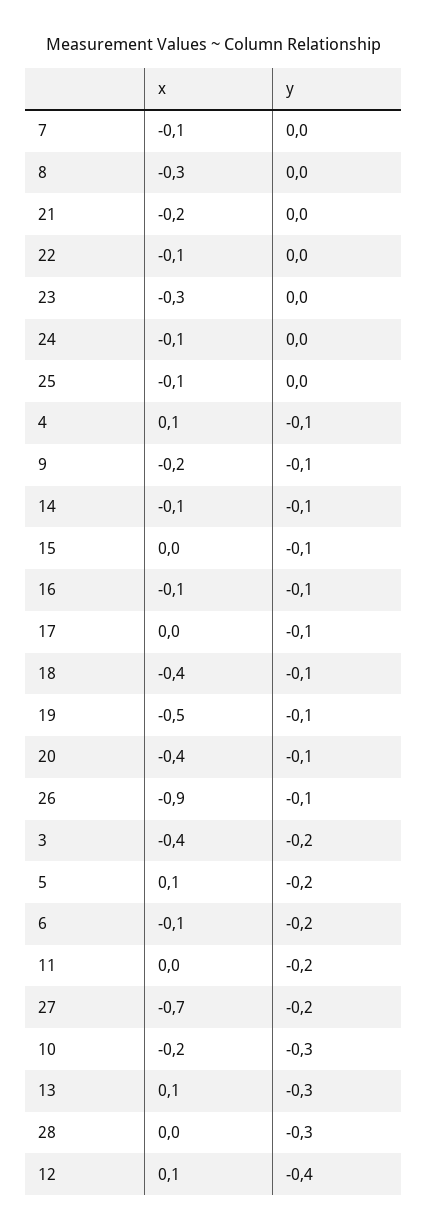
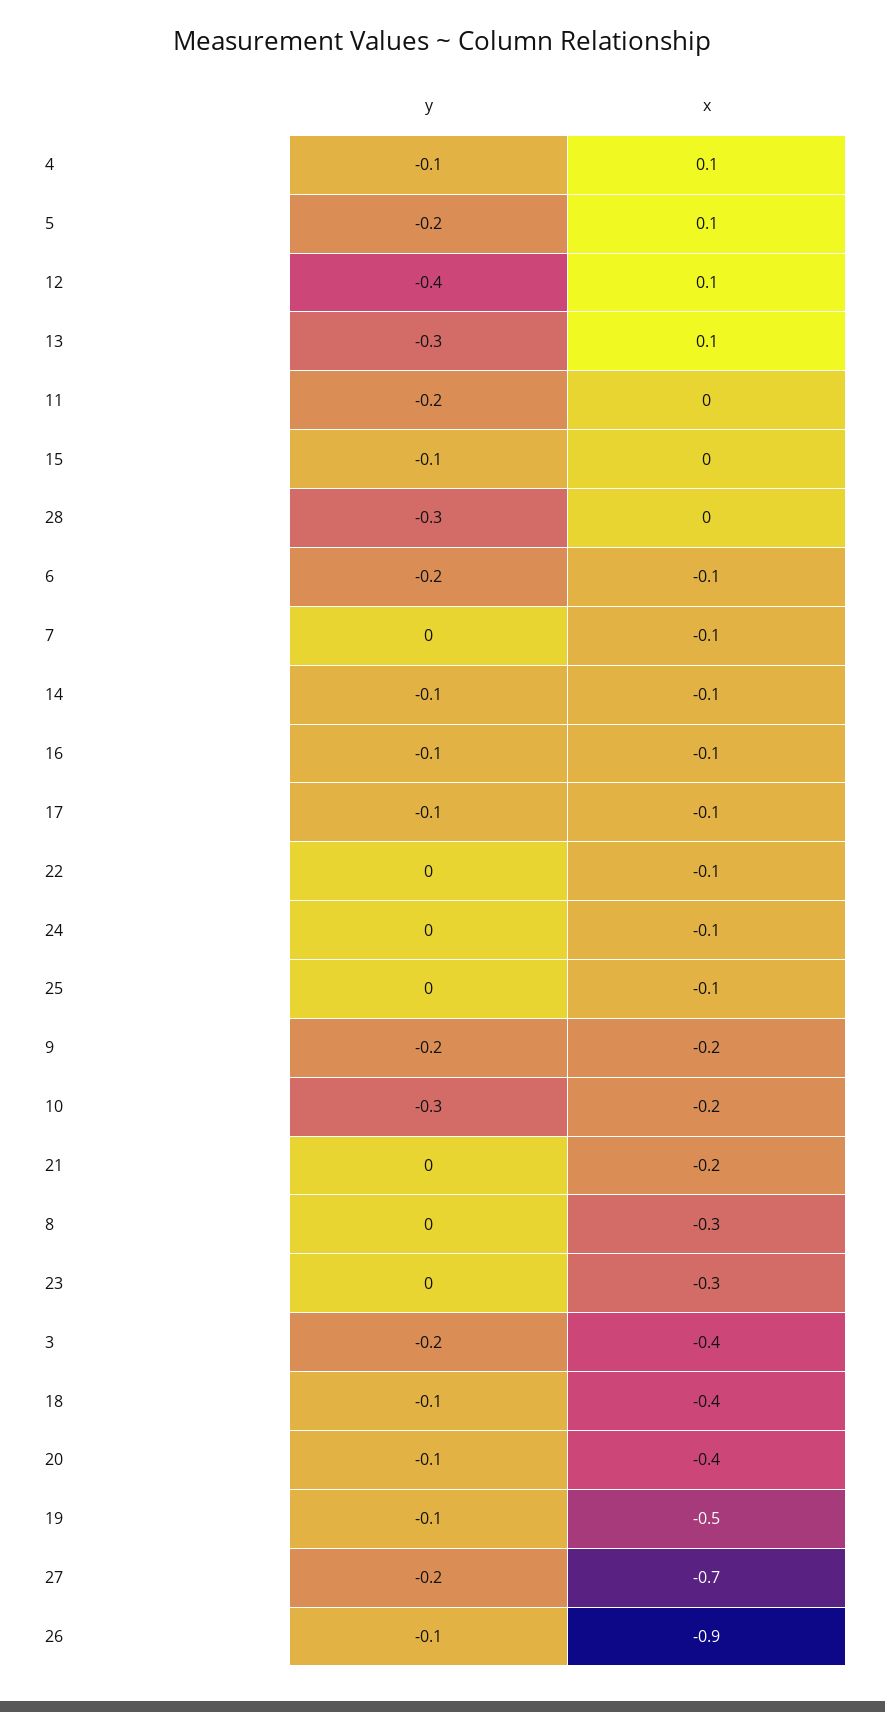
y, 9: -0.1 -> -0.2
x, 17: 0 -> -0.1

